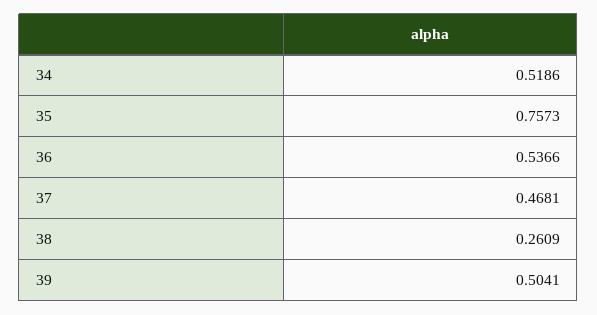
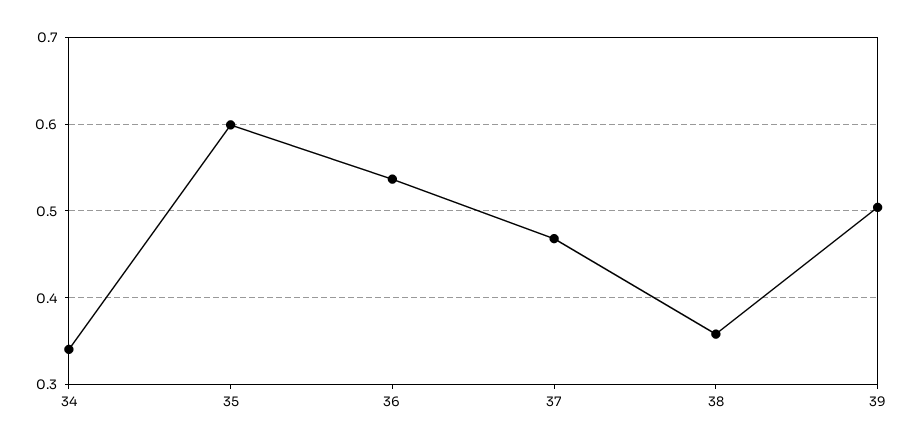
34: 0.5186 -> 0.34
35: 0.7573 -> 0.6
38: 0.2609 -> 0.36

